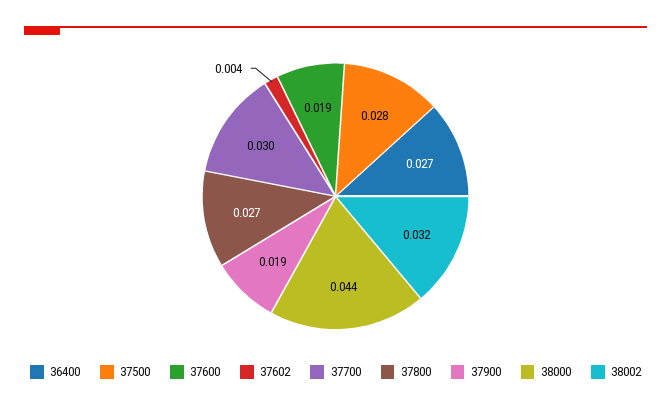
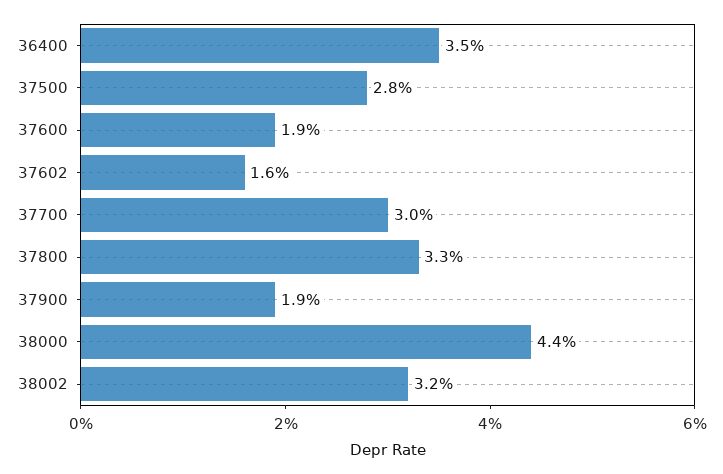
36400: 0.027 -> 0.035
37602: 0.004 -> 0.016
37800: 0.027 -> 0.033

